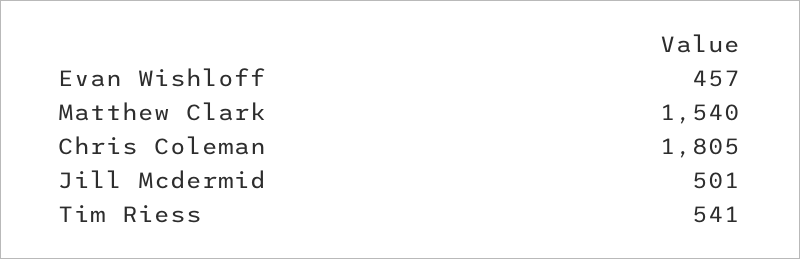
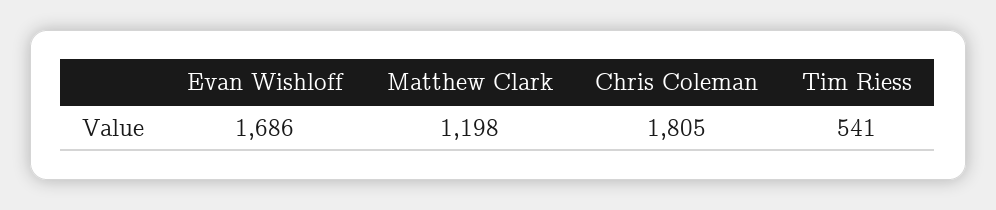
Evan Wishloff: 457 -> 1686
Matthew Clark: 1540 -> 1198
Jill Mcdermid: 501 -> none

